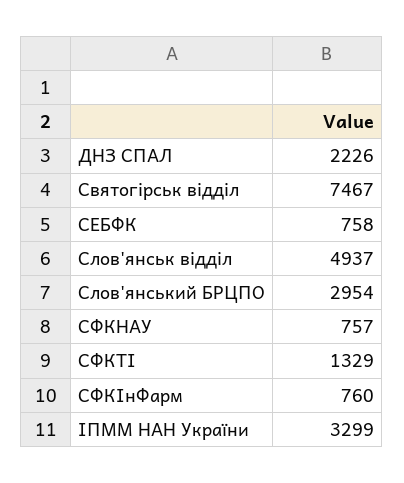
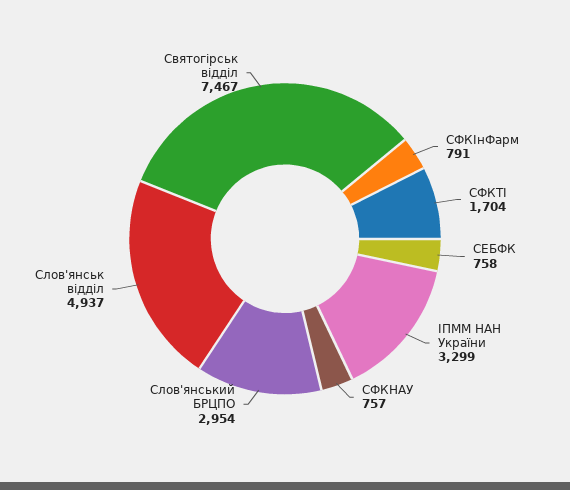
ДНЗ СПАЛ: 2226 -> none
СФКТІ: 1329 -> 1704
СФКІнФарм: 760 -> 791

